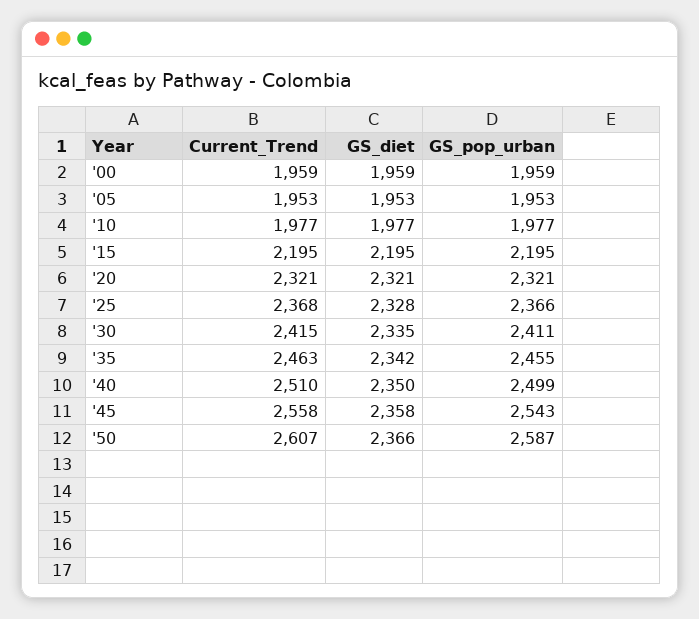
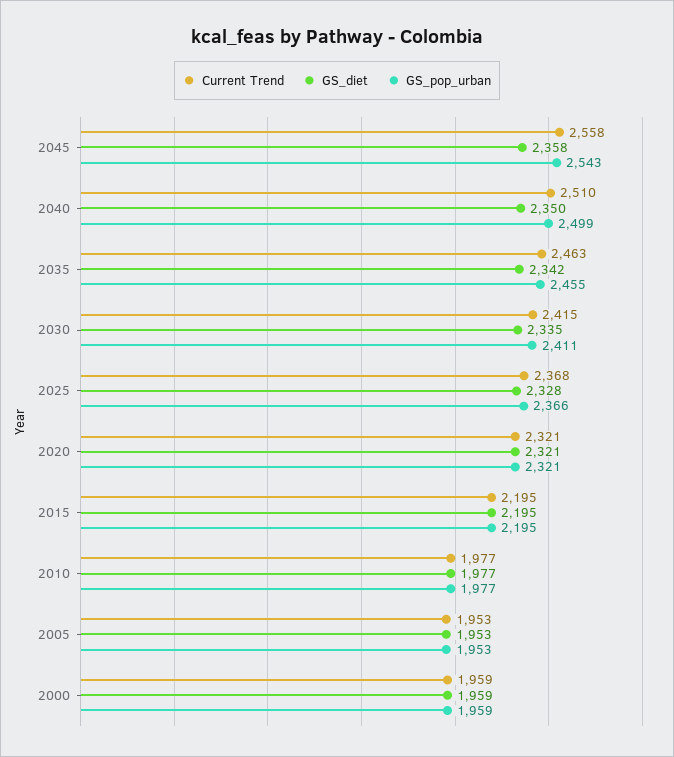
Current_Trend, '50: 2607 -> none
GS_diet, '50: 2366 -> none
GS_pop_urban, '50: 2587 -> none

